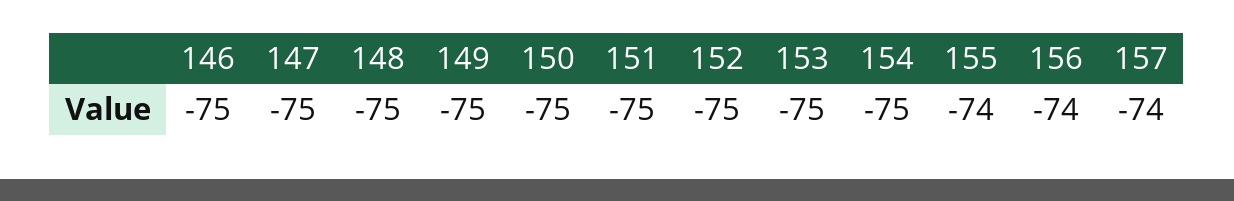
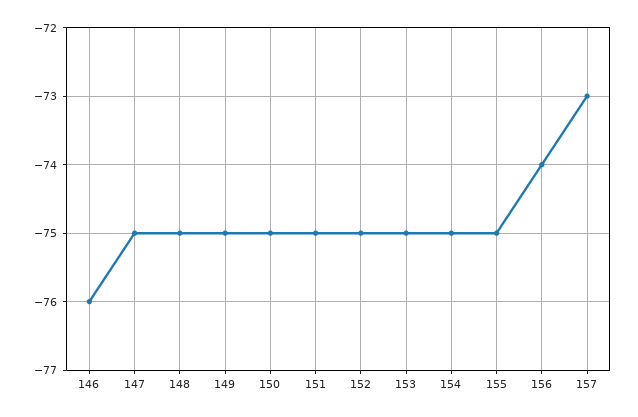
146: -75 -> -76
155: -74 -> -75
157: -74 -> -73

